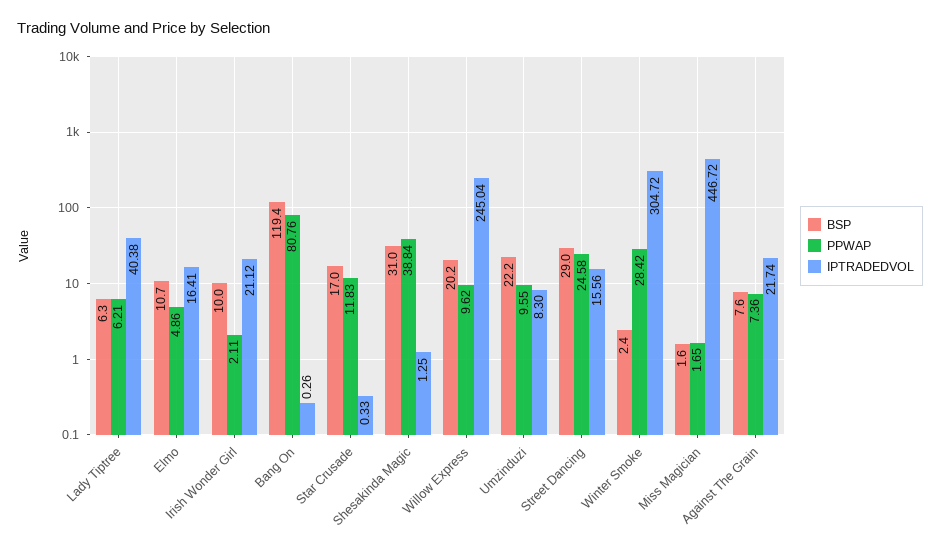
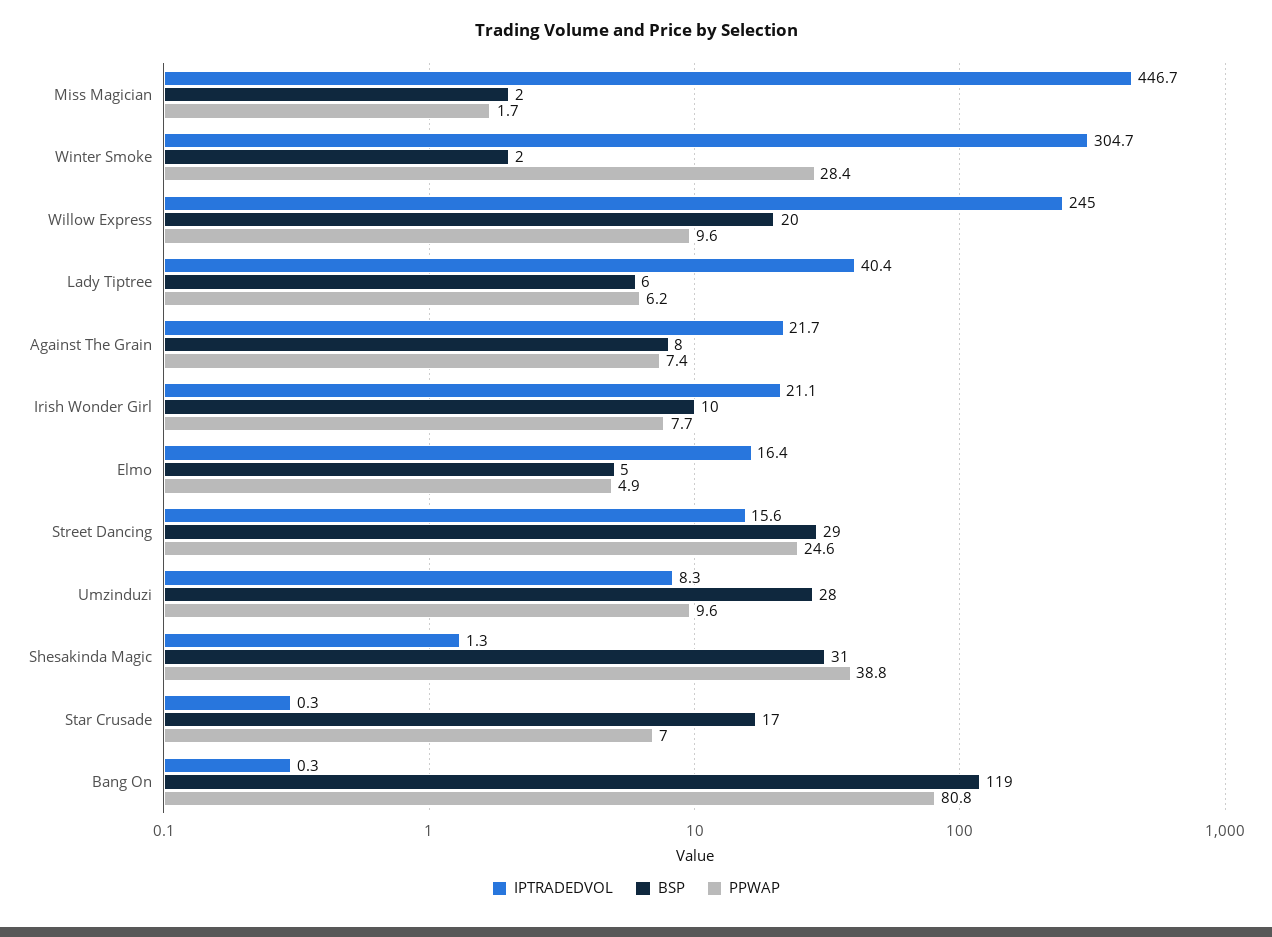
BSP, Elmo: 10.7 -> 5
PPWAP, Irish Wonder Girl: 2.11 -> 7.7
PPWAP, Star Crusade: 11.83 -> 7
BSP, Umzinduzi: 22.2 -> 28

